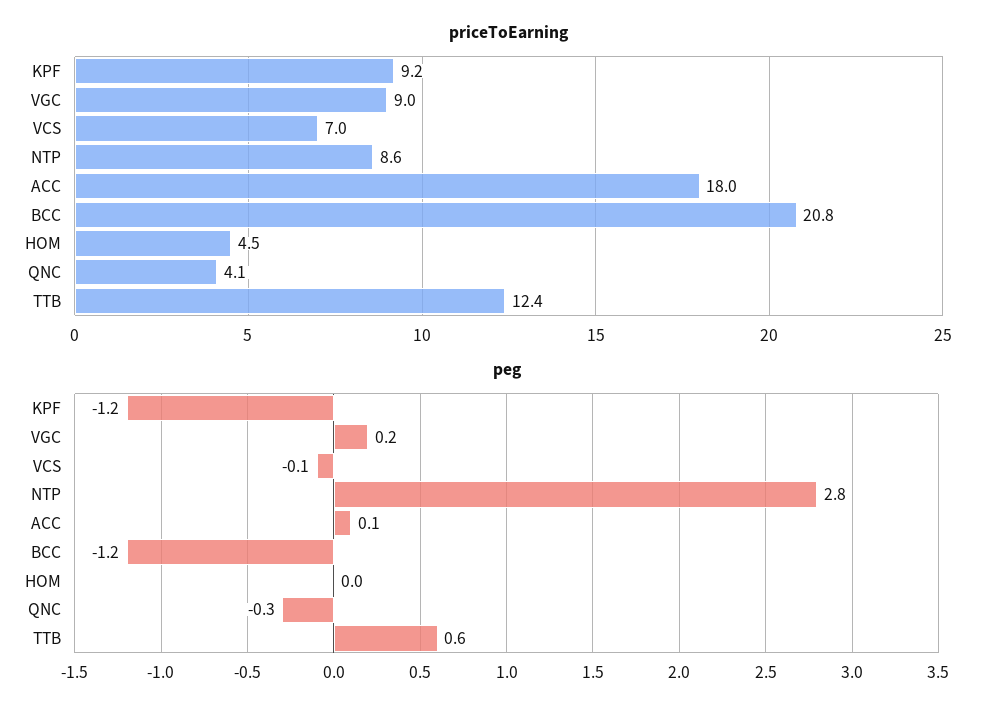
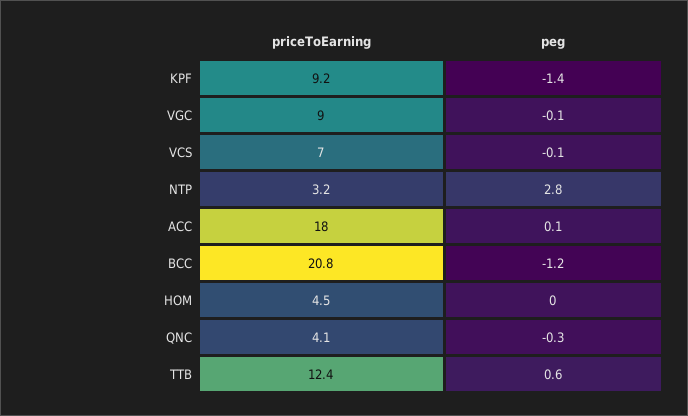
priceToEarning, NTP: 8.6 -> 3.2
peg, KPF: -1.2 -> -1.4
peg, VGC: 0.2 -> -0.1

